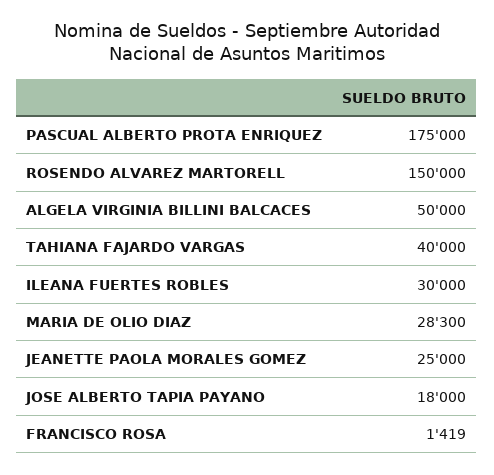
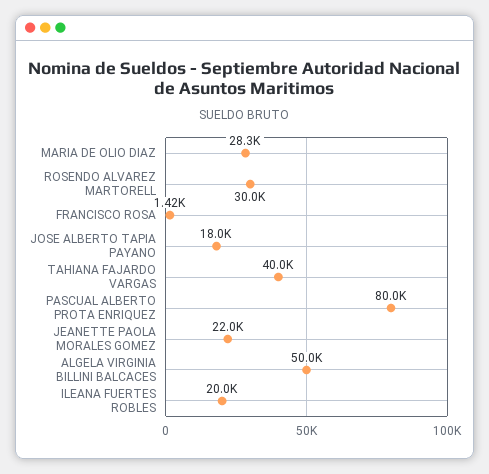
PASCUAL ALBERTO PROTA ENRIQUEZ: 175000 -> 80000
ROSENDO ALVAREZ MARTORELL: 150000 -> 30000
ILEANA FUERTES ROBLES: 30000 -> 20000
JEANETTE PAOLA MORALES GOMEZ: 25000 -> 22000

